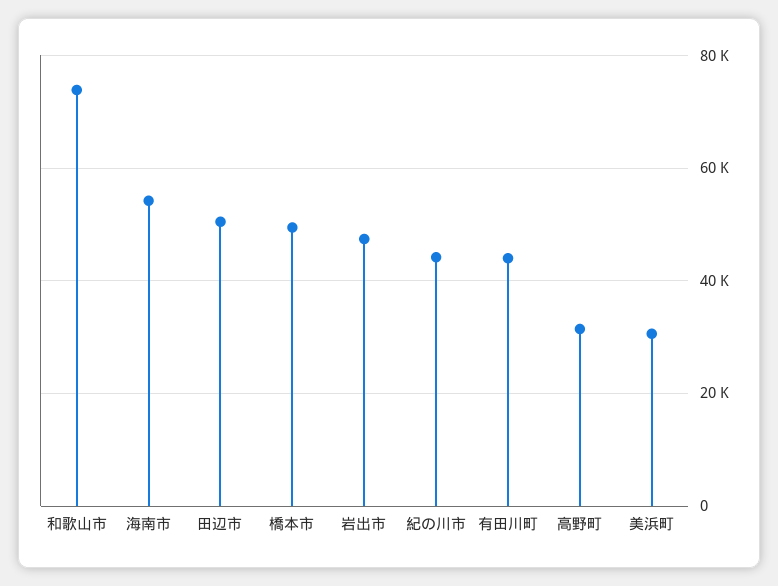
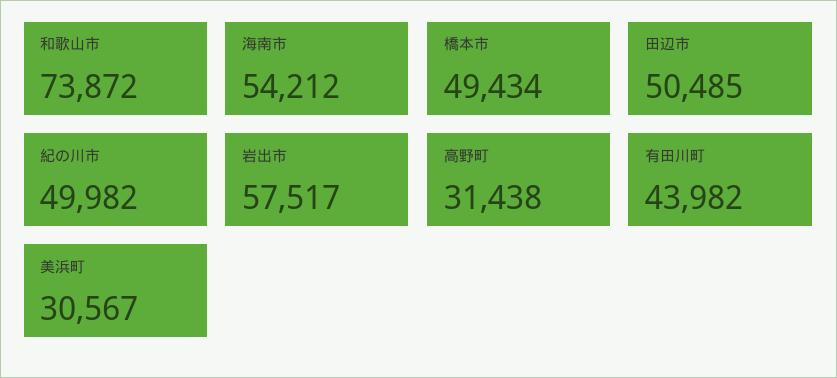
岩出市: 48000 -> 57517
紀の川市: 44000 -> 49982

